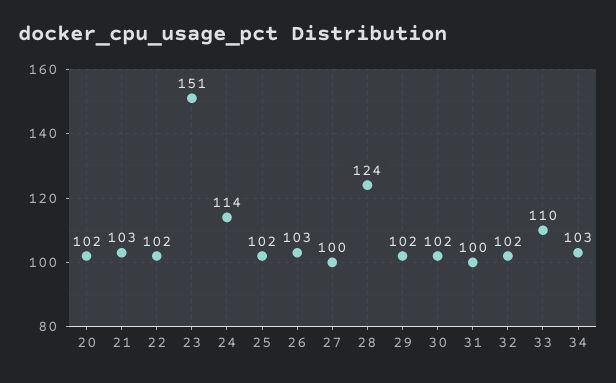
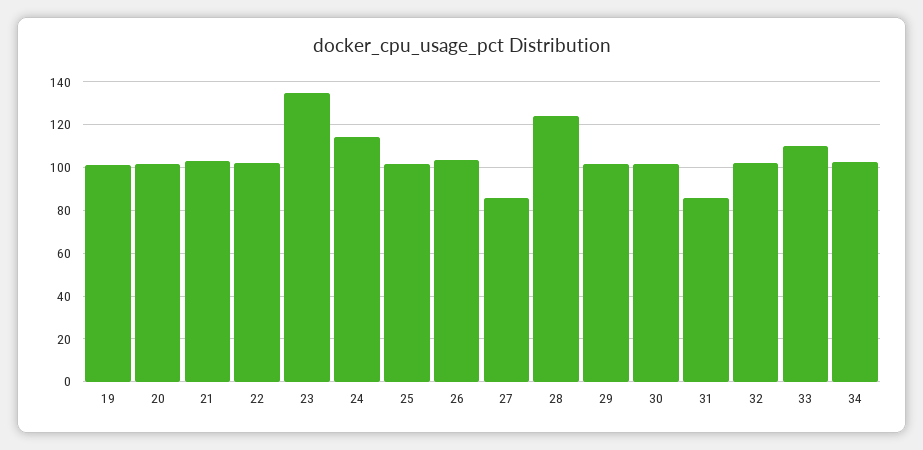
23: 151 -> 135
27: 100 -> 85
31: 100 -> 85
19: none -> 100

